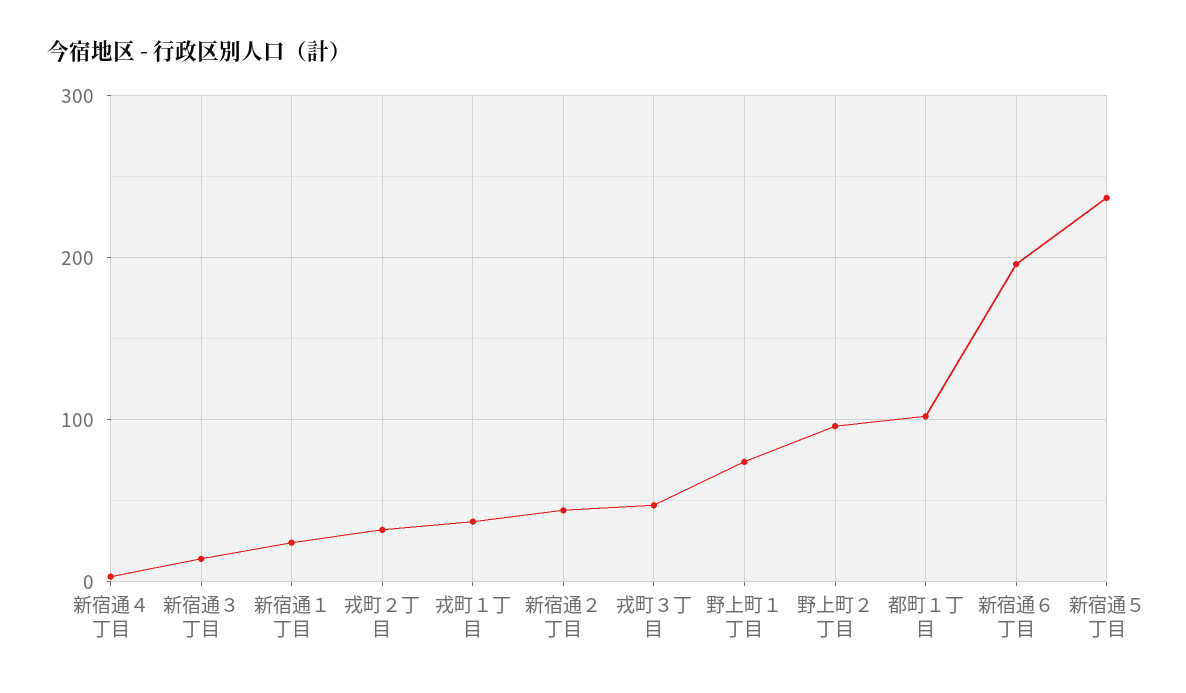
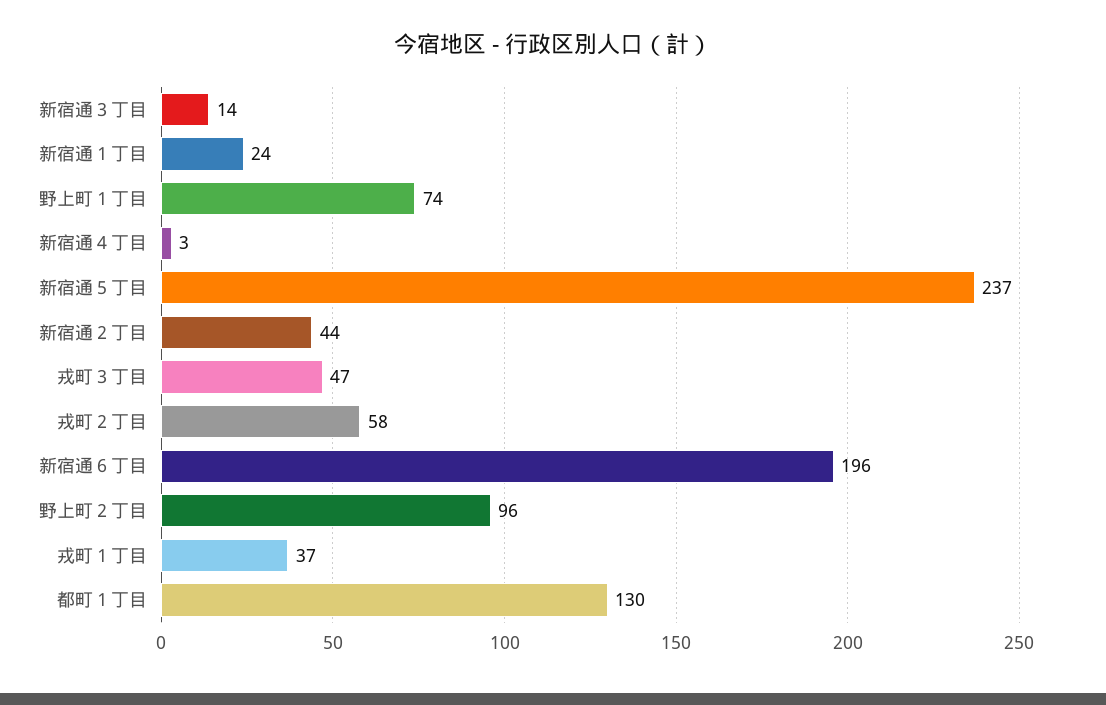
戎町２丁目: 30 -> 58
都町１丁目: 100 -> 130

